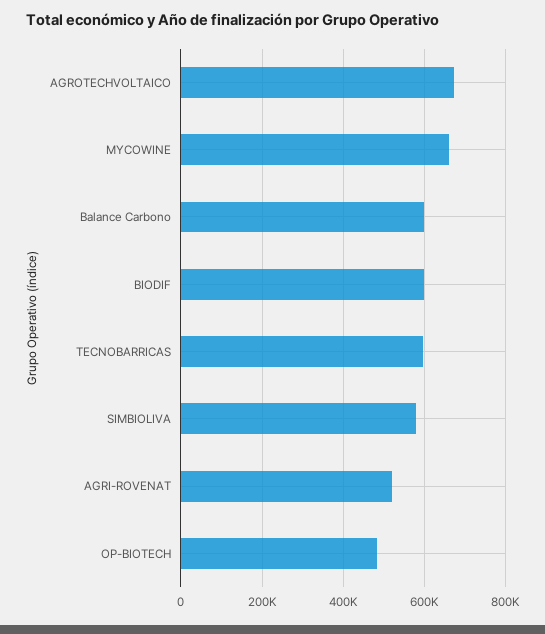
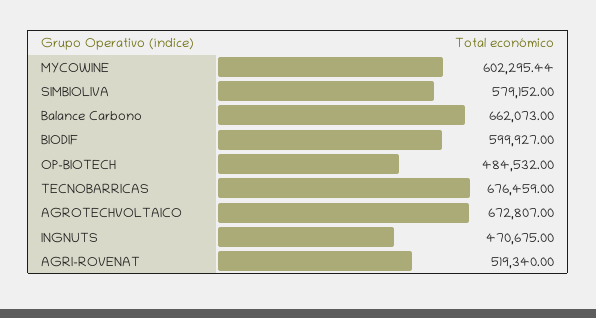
MYCOWINE: 660000 -> 602295.44
Balance Carbono: 600000 -> 662073
TECNOBARRICAS: 600000 -> 676459
INGNUTS: none -> 470675

